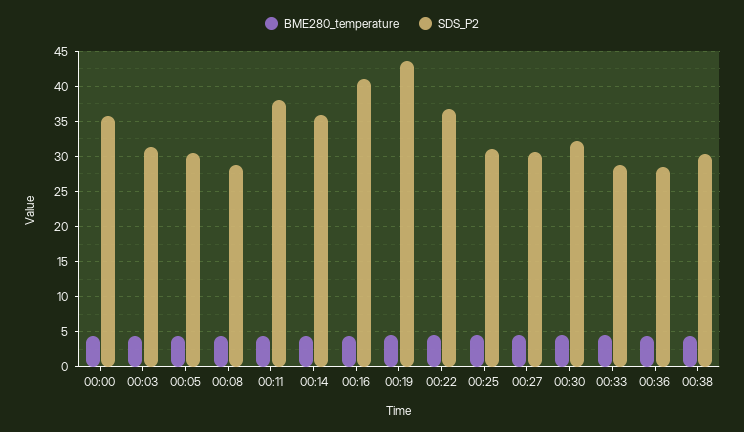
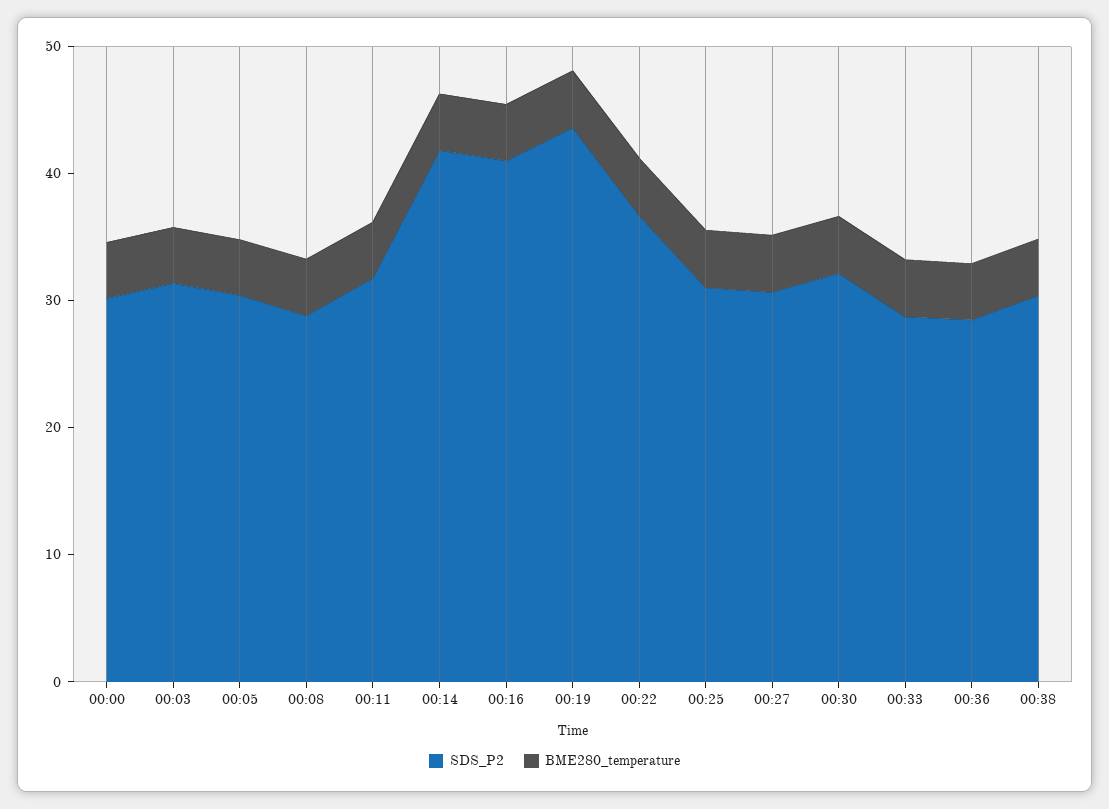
SDS_P2, 00:00: 36 -> 30
SDS_P2, 00:11: 38 -> 32
SDS_P2, 00:14: 36 -> 42

